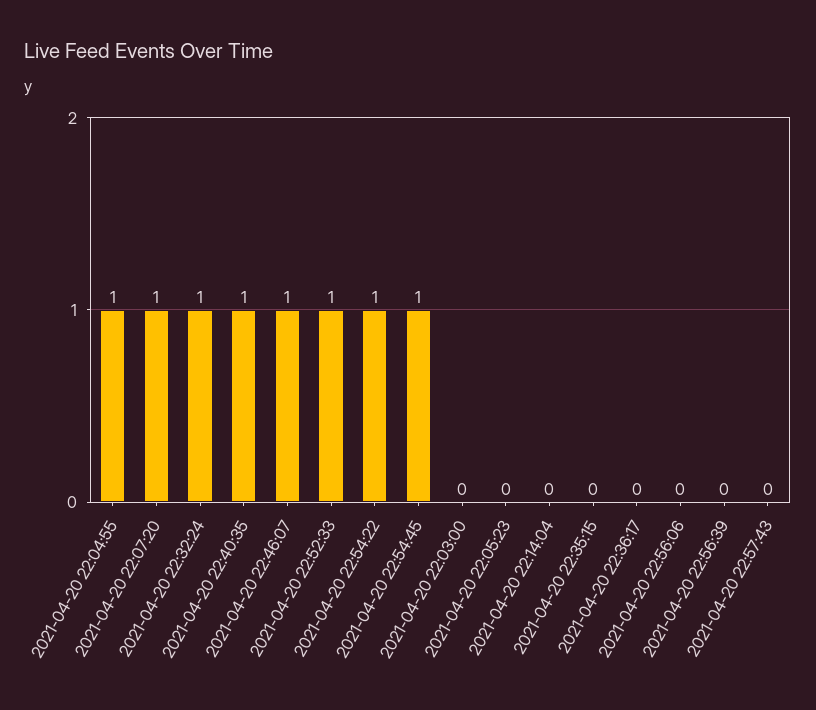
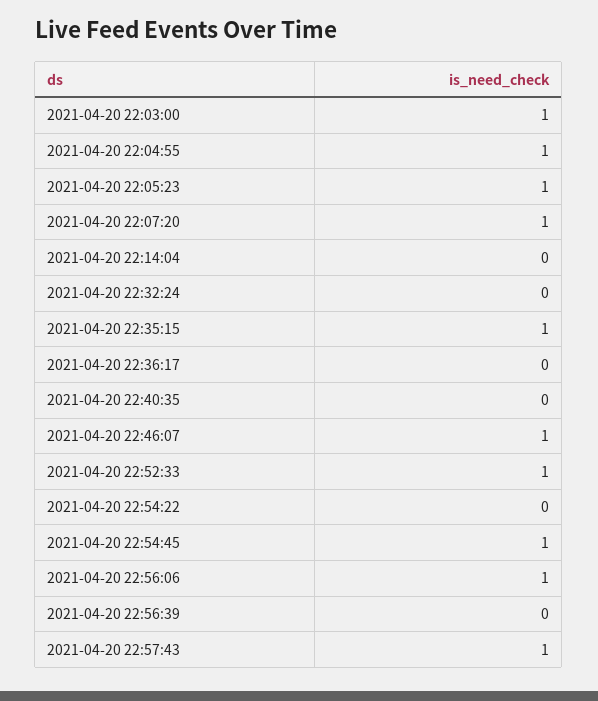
2021-04-20 22:32:24: 1 -> 0
2021-04-20 22:40:35: 1 -> 0
2021-04-20 22:54:22: 1 -> 0
2021-04-20 22:03:00: 0 -> 1
2021-04-20 22:05:23: 0 -> 1
2021-04-20 22:35:15: 0 -> 1
2021-04-20 22:56:06: 0 -> 1
2021-04-20 22:57:43: 0 -> 1

